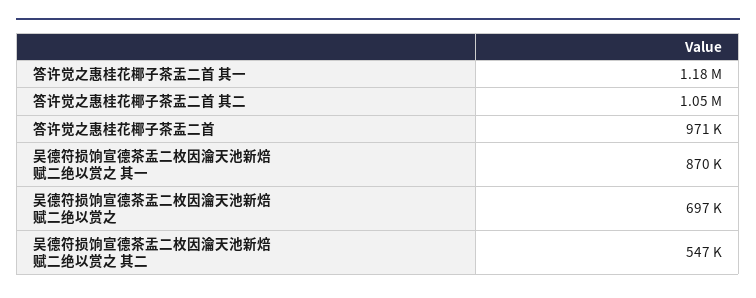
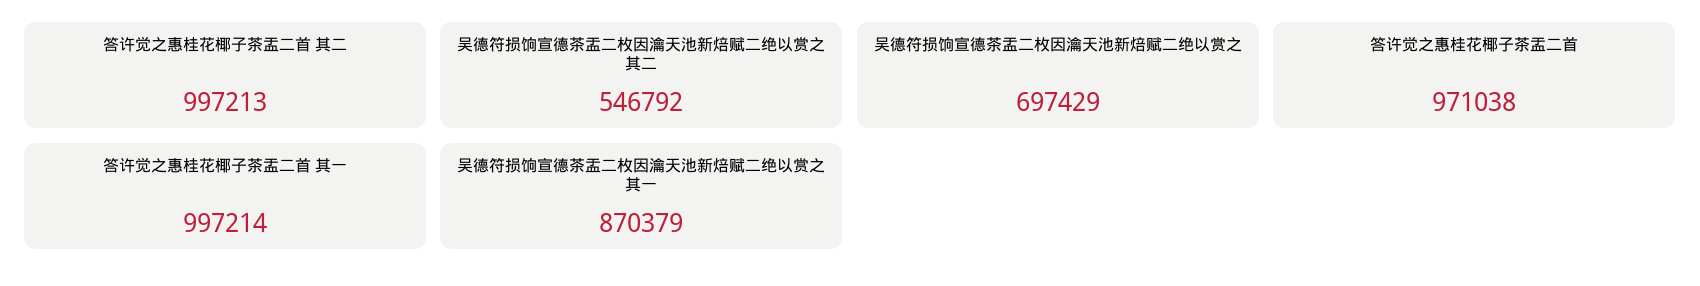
答许觉之惠桂花椰子茶盂二首 其一: 1180000 -> 997214
答许觉之惠桂花椰子茶盂二首 其二: 1050000 -> 997213

